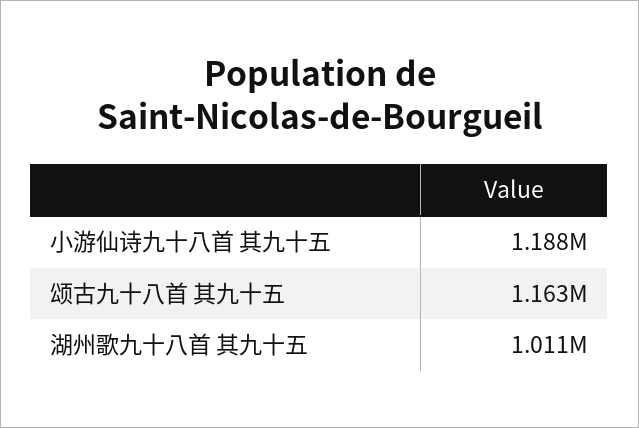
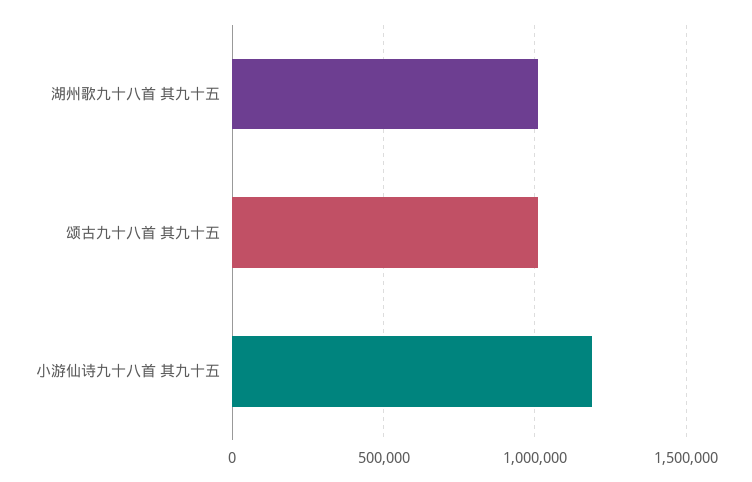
颂古九十八首 其九十五: 1163000 -> 1000000

